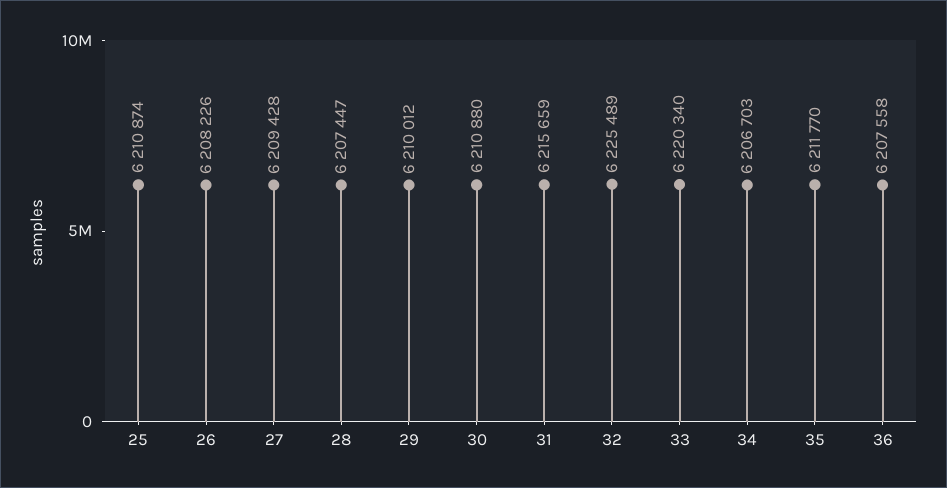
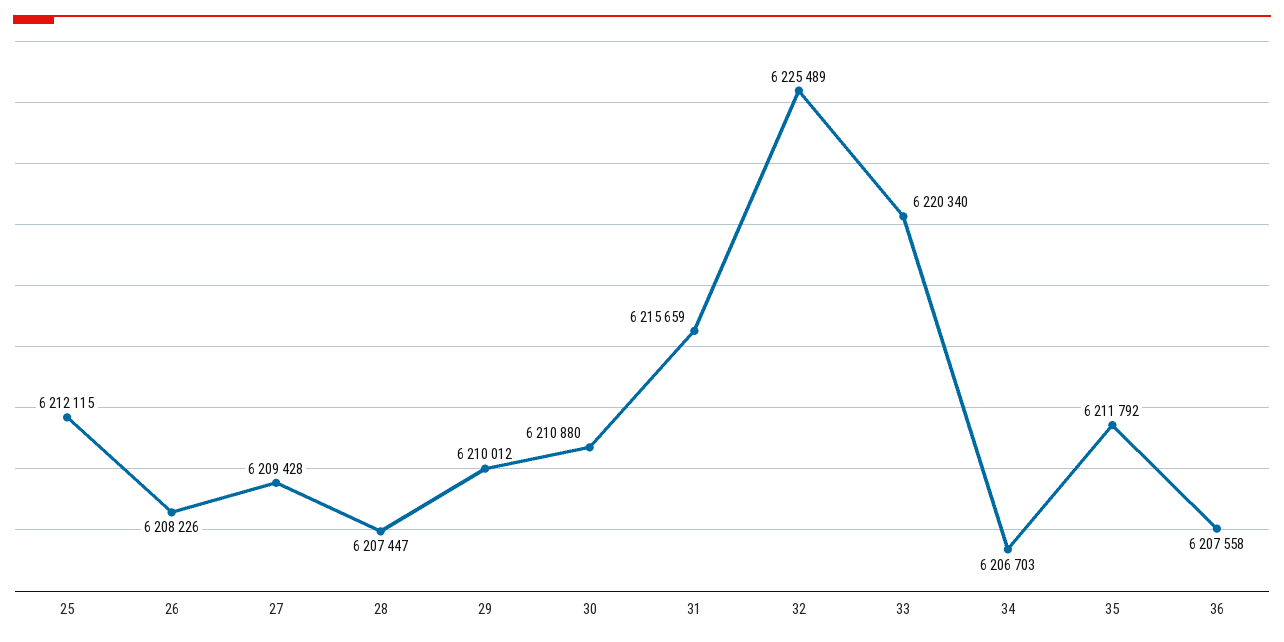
25: 6210874 -> 6212115
35: 6211770 -> 6211792

